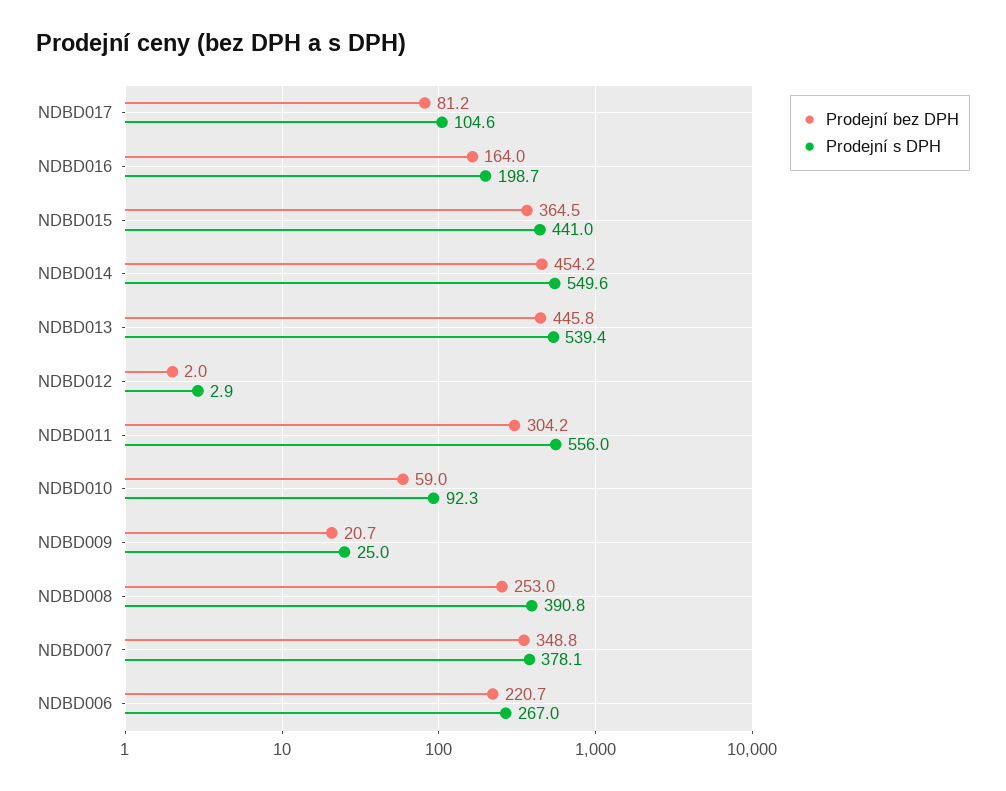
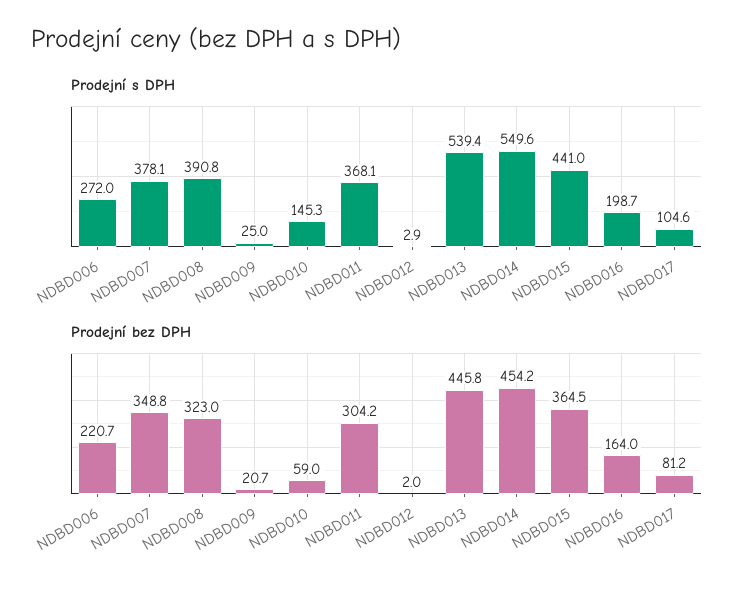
Prodejní s DPH, NDBD011: 556 -> 368.1
Prodejní s DPH, NDBD010: 92.3 -> 145.3
Prodejní bez DPH, NDBD008: 253 -> 323
Prodejní s DPH, NDBD006: 267 -> 272

